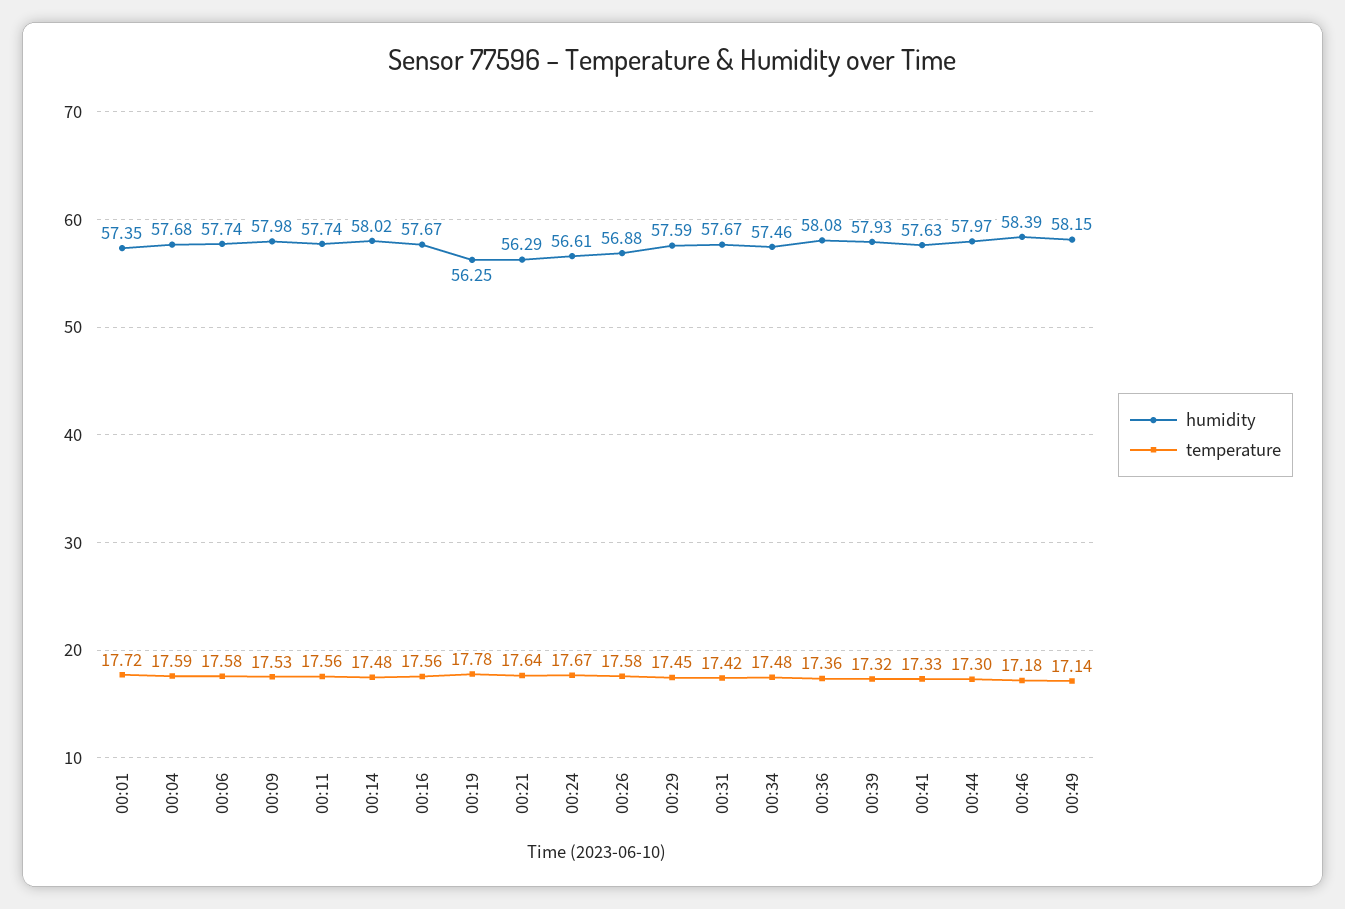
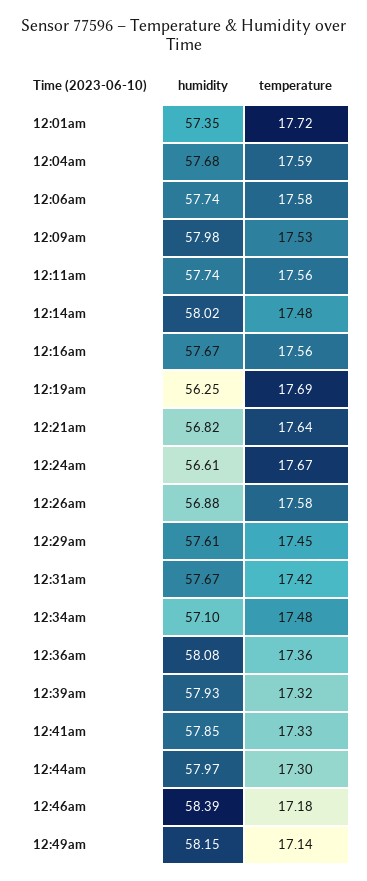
temperature, 00:19: 17.78 -> 17.69
humidity, 00:21: 56.29 -> 56.82
humidity, 00:29: 57.59 -> 57.61
humidity, 00:34: 57.46 -> 57.1
humidity, 00:41: 57.63 -> 57.85

